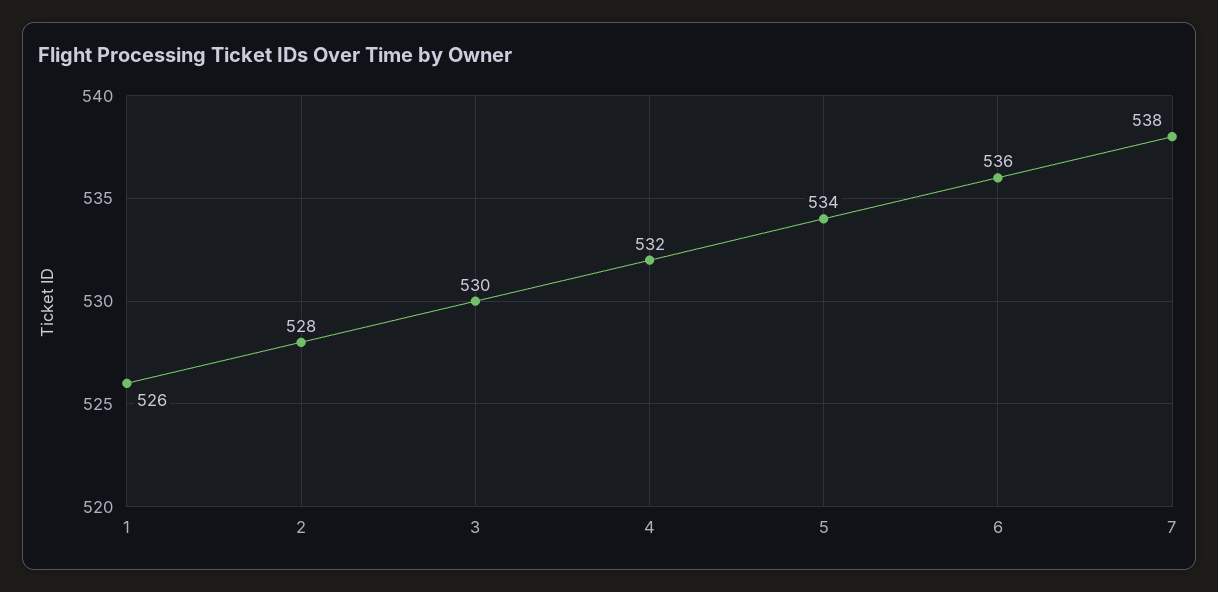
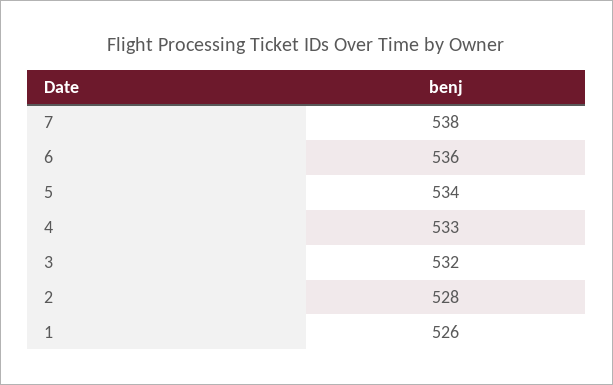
3: 530 -> 532
4: 532 -> 533

